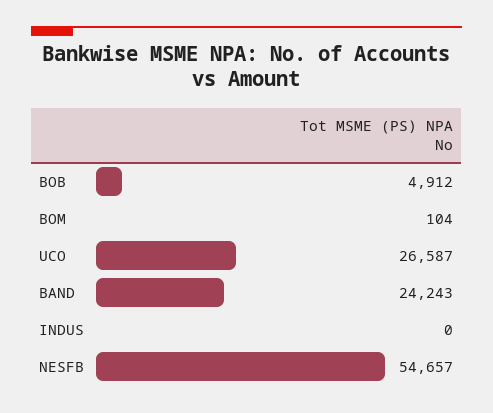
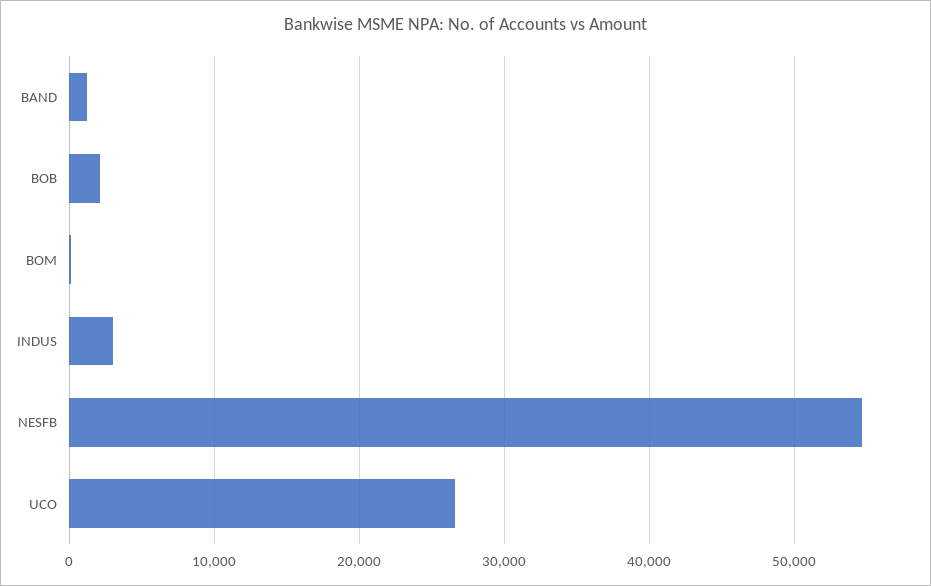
BOB: 4912 -> 2000
BAND: 24243 -> 1000
INDUS: 0 -> 3000

